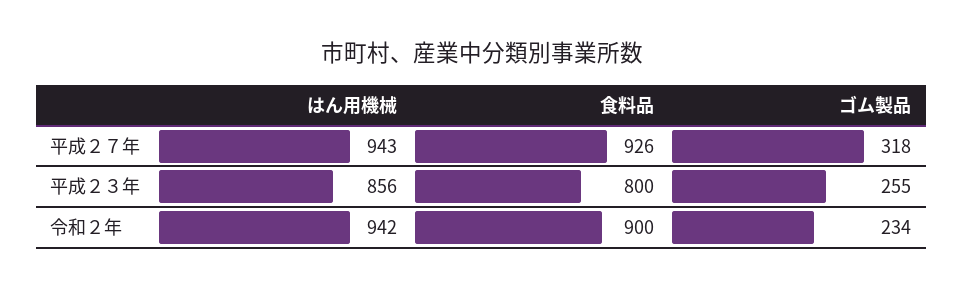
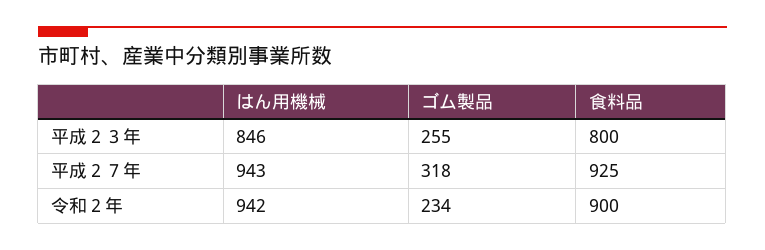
食料品, 平成２７年: 926 -> 925
はん用機械, 平成２３年: 856 -> 846

